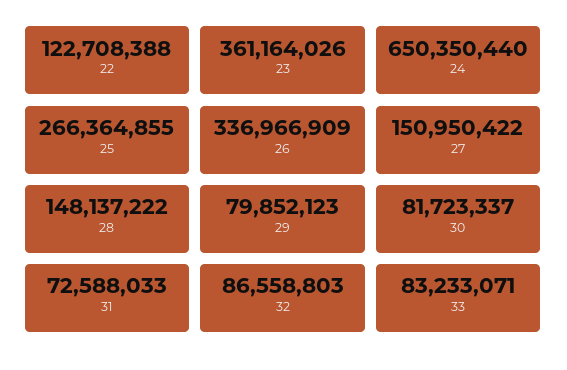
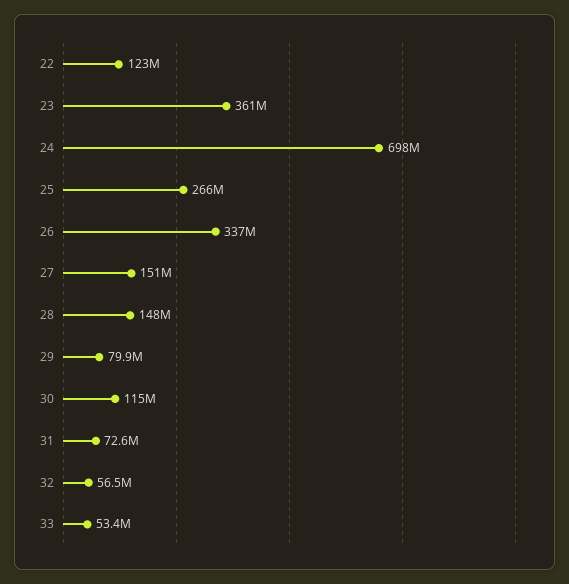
24: 650350440 -> 698000000
30: 81723337 -> 115000000
32: 86558803 -> 56500000
33: 83233071 -> 53400000

